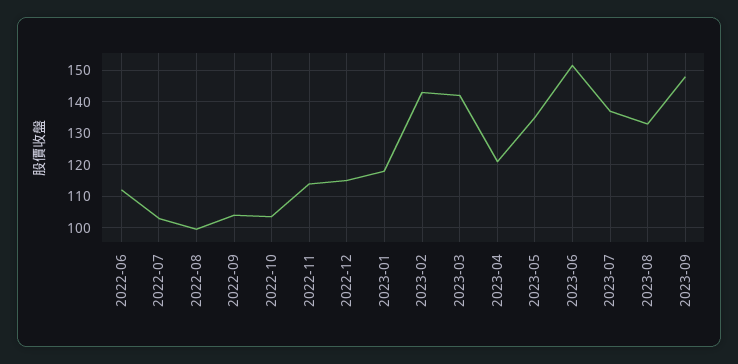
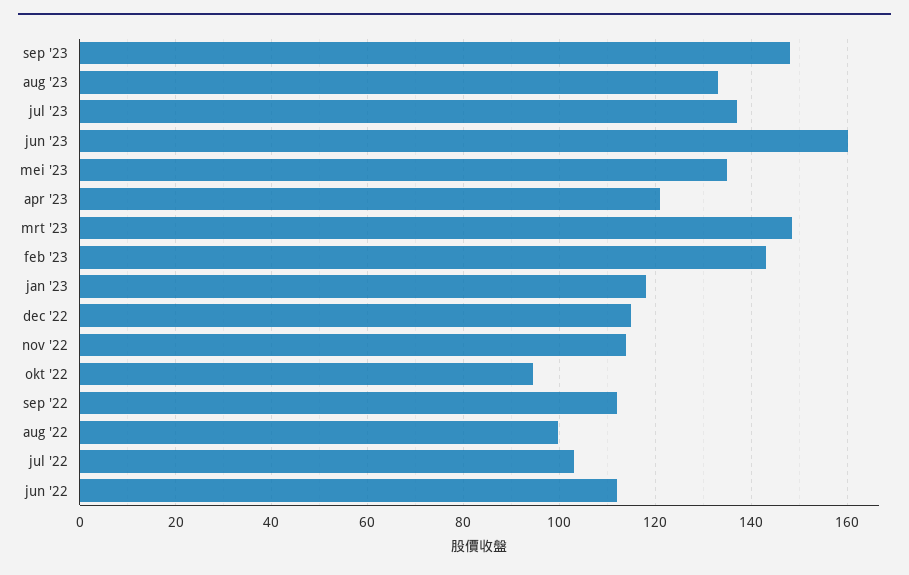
2022-09: 104 -> 112
2022-10: 104 -> 94
2023-03: 142 -> 148
2023-06: 152 -> 160

